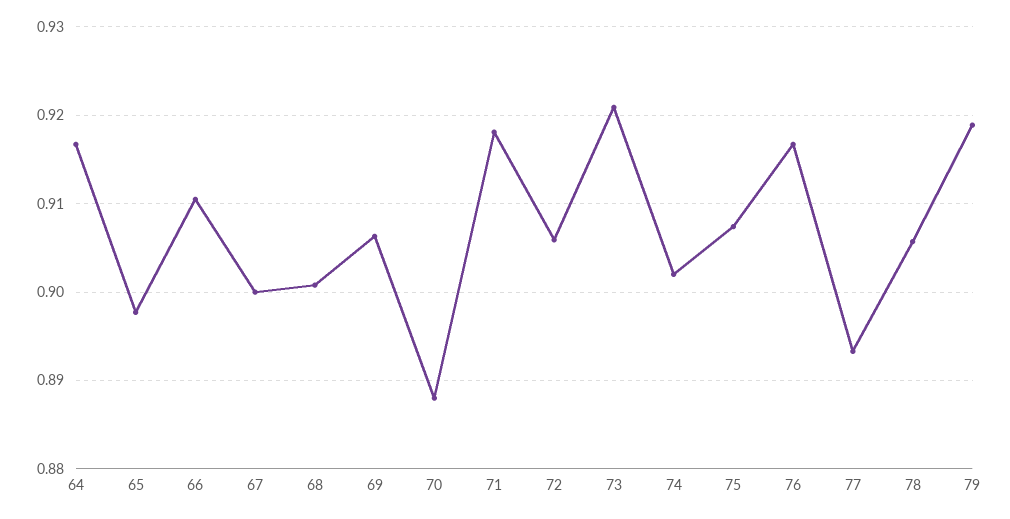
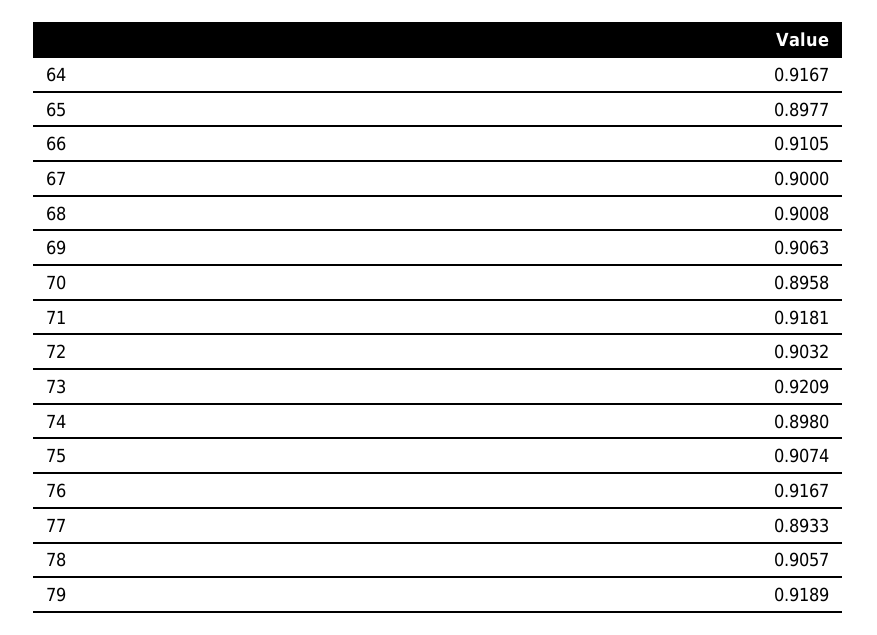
70: 0.888 -> 0.8958
72: 0.906 -> 0.9032
74: 0.902 -> 0.898

